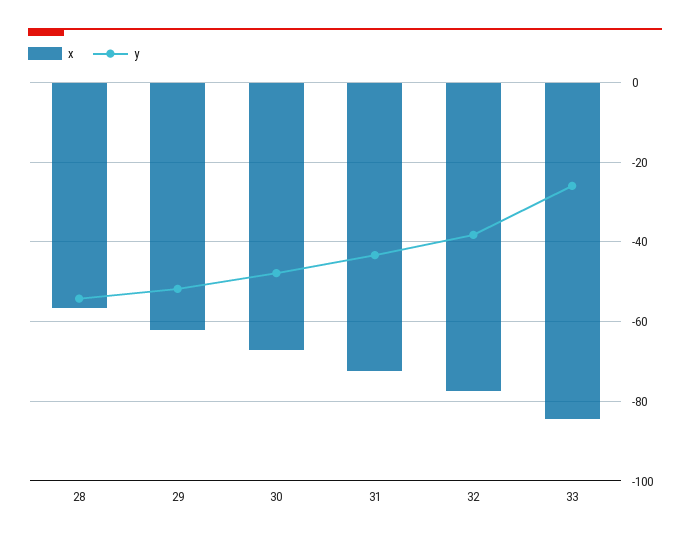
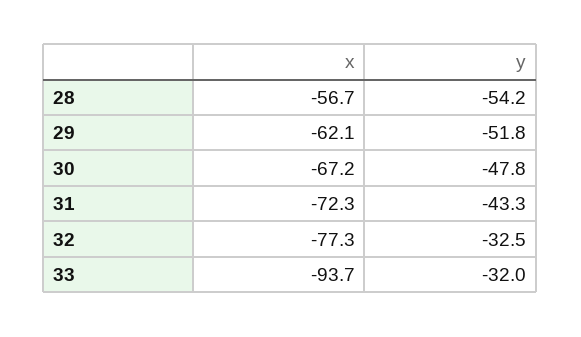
y, 32: -38 -> -32.5
x, 33: -84 -> -93.7
y, 33: -26 -> -32

